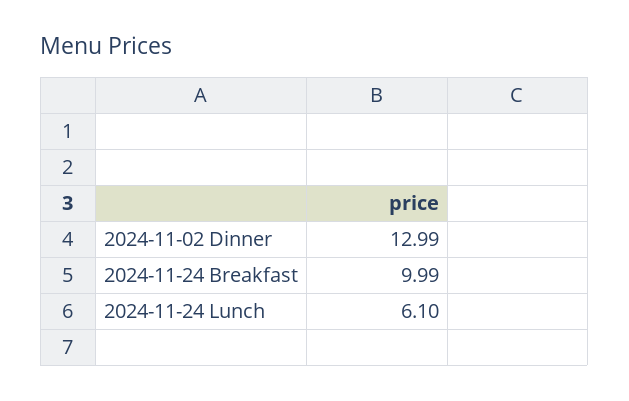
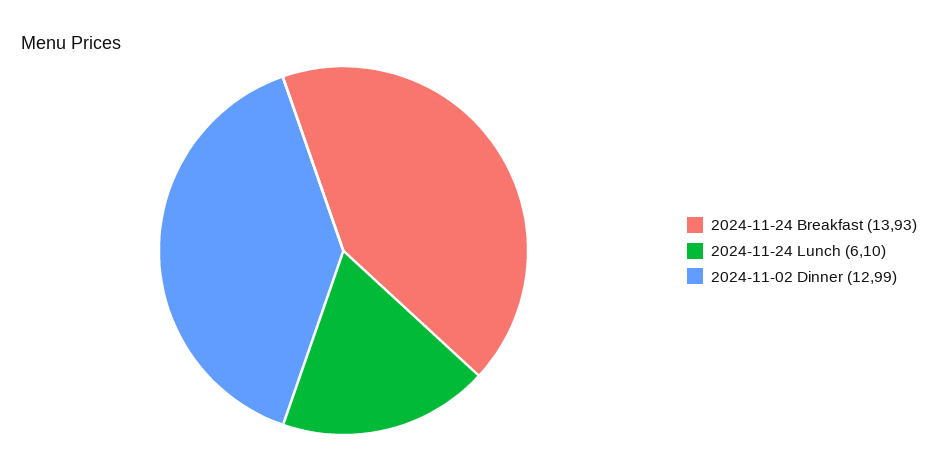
2024-11-24 Breakfast: 9.99 -> 13.93

